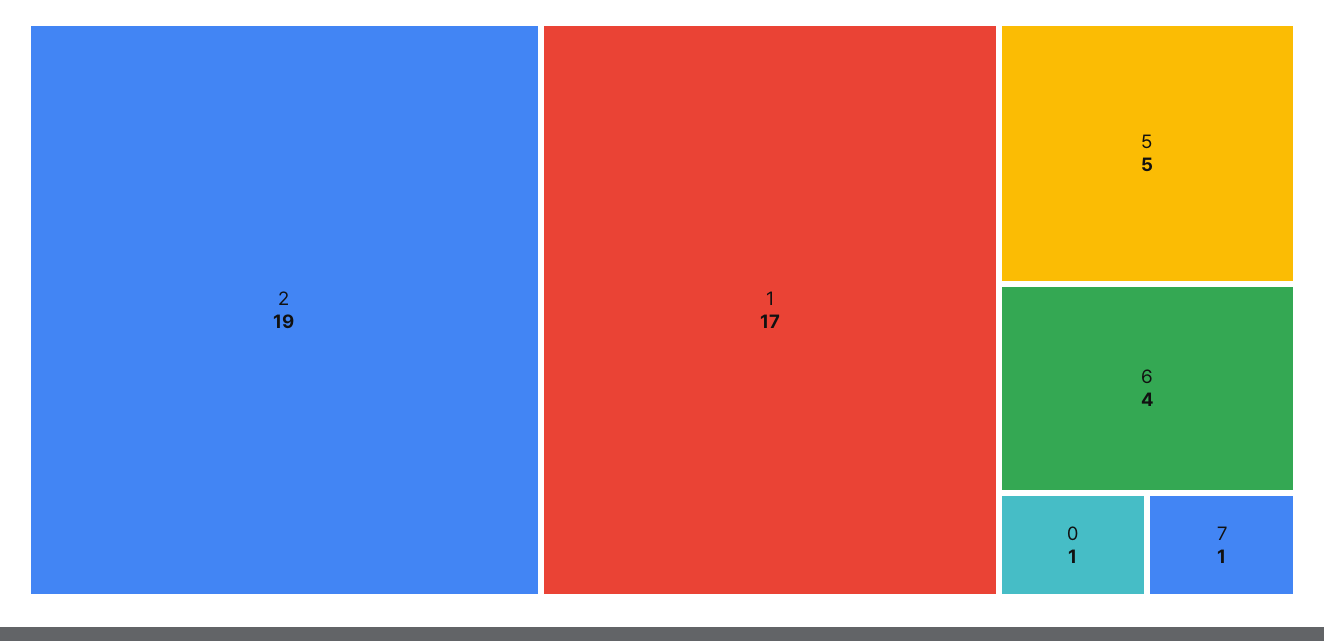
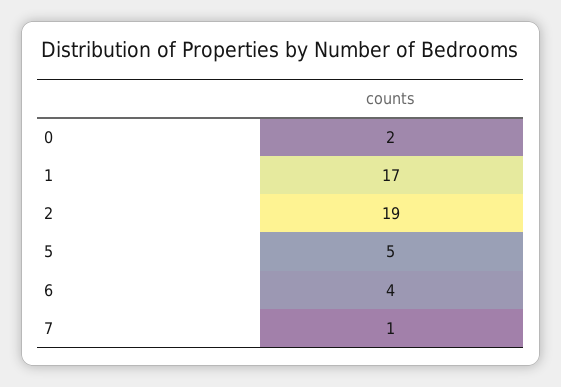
0: 1 -> 2

